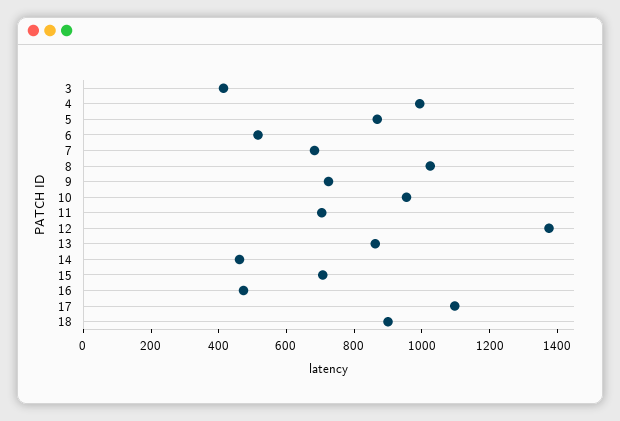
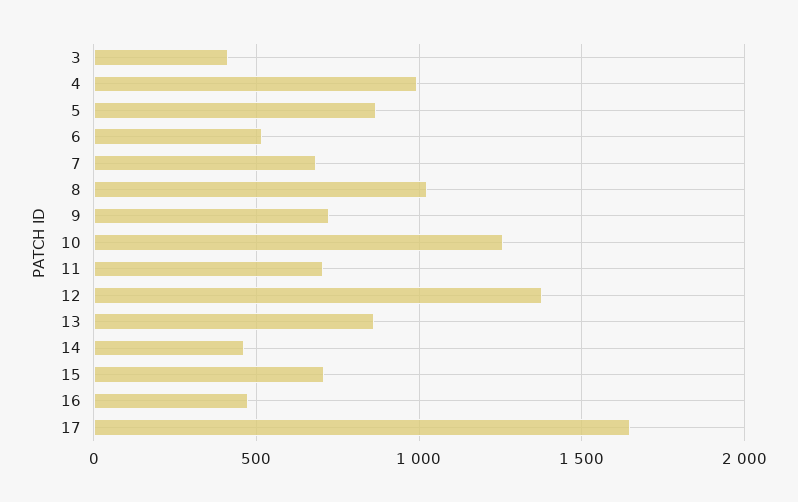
10: 950 -> 1250
17: 1100 -> 1650
18: 900 -> none

